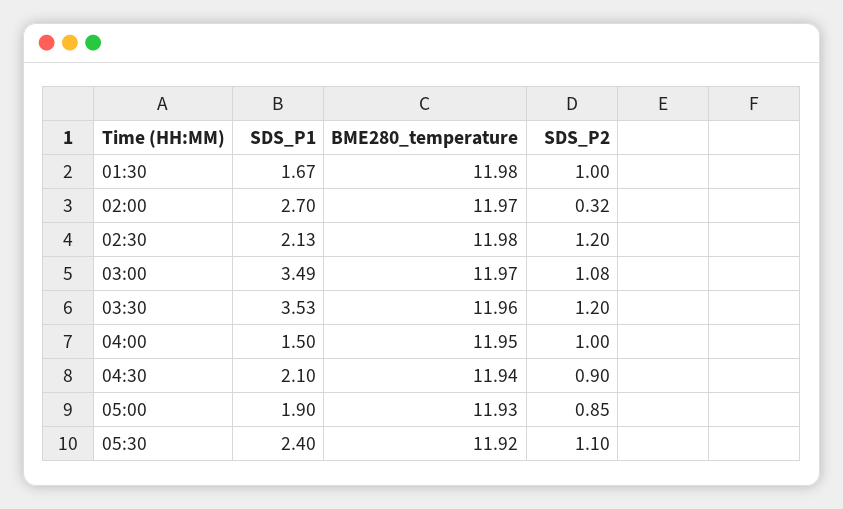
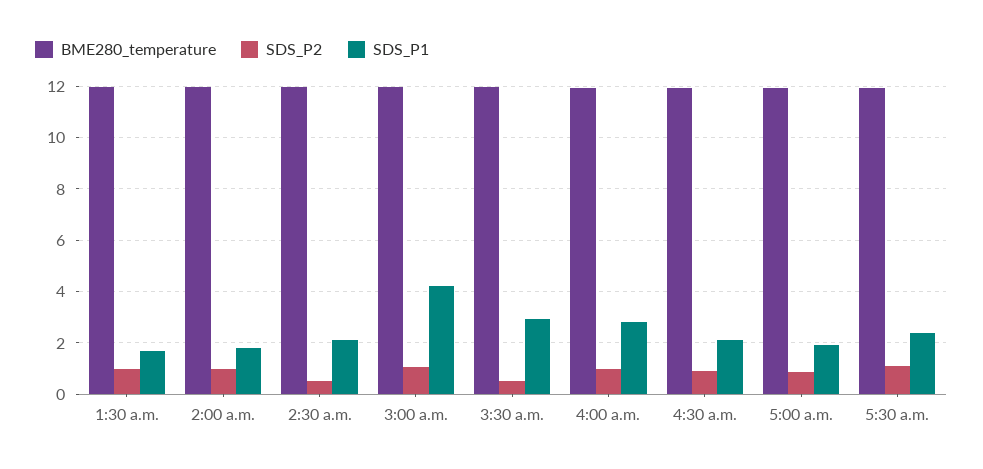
SDS_P1, 02:00: 2.7 -> 1.75
SDS_P2, 02:00: 0.32 -> 1
SDS_P2, 02:30: 1.2 -> 0.5
SDS_P1, 03:00: 3.49 -> 4.25
SDS_P1, 03:30: 3.53 -> 3
SDS_P2, 03:30: 1.2 -> 0.5
SDS_P1, 04:00: 1.5 -> 2.75

